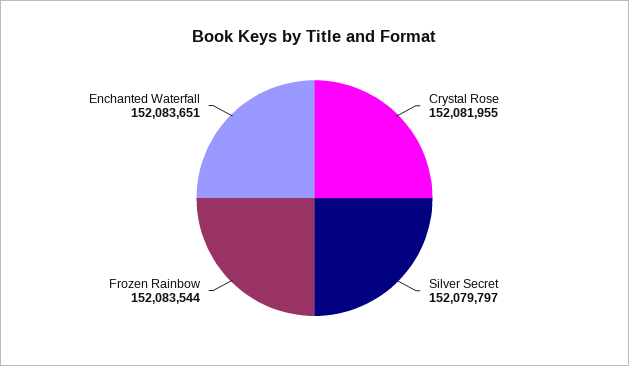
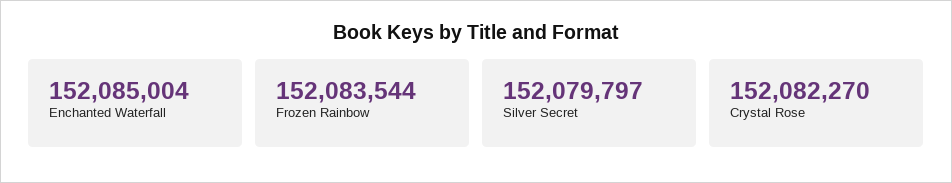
Crystal Rose: 152081955 -> 152082270
Enchanted Waterfall: 152083651 -> 152085004

